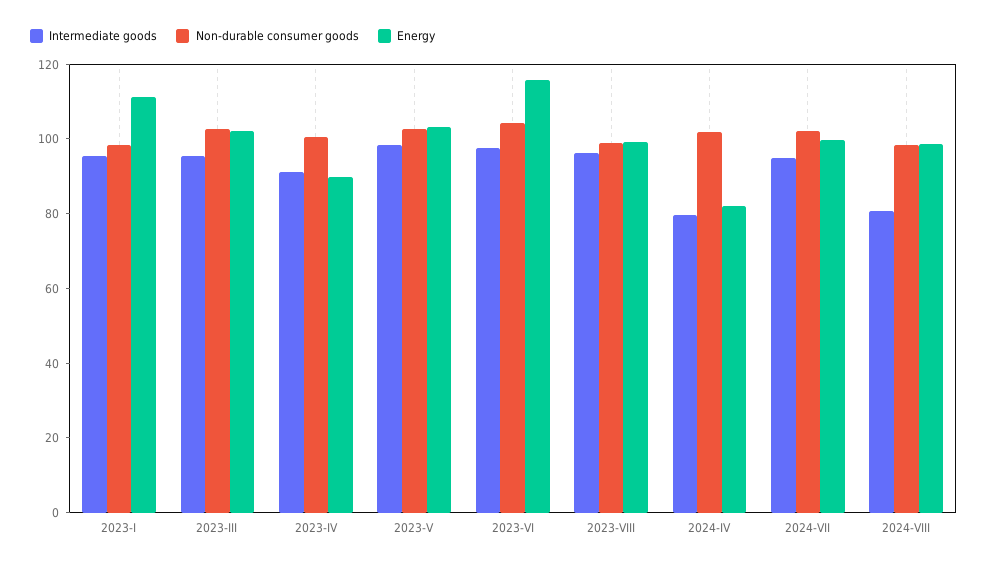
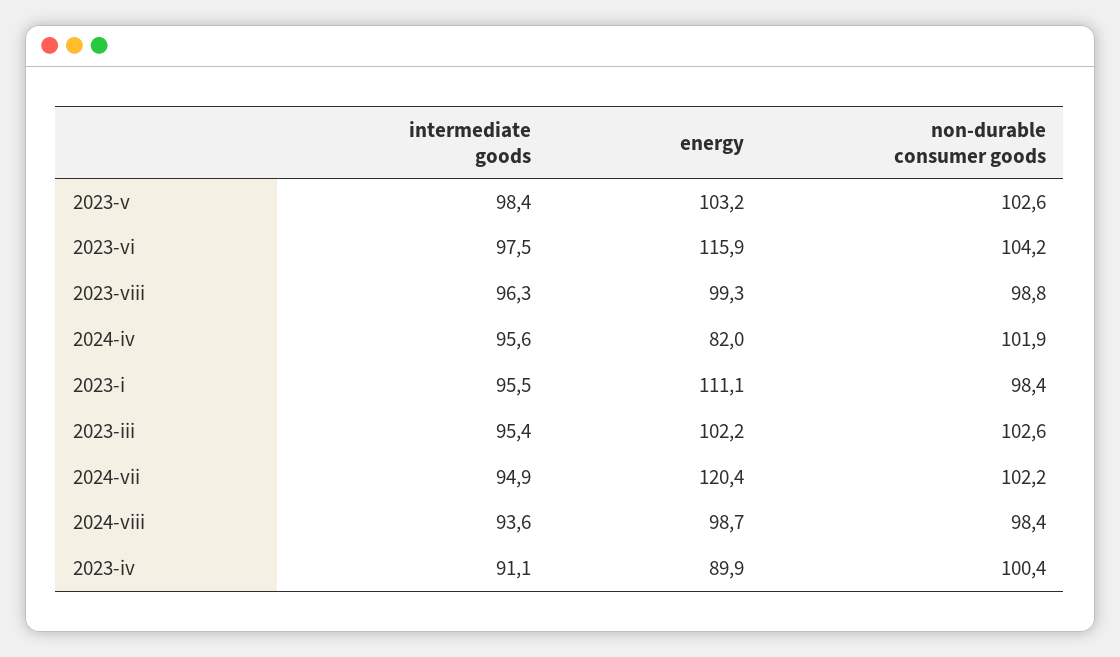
Intermediate goods, 2024-IV: 80 -> 95.6
Energy, 2024-VII: 100 -> 120.4
Intermediate goods, 2024-VIII: 80 -> 93.6

